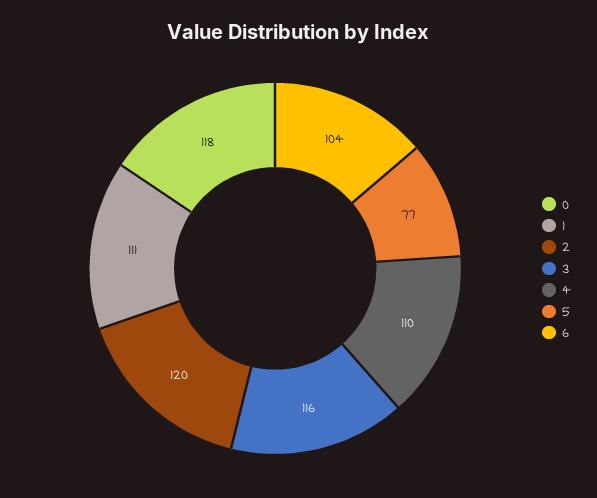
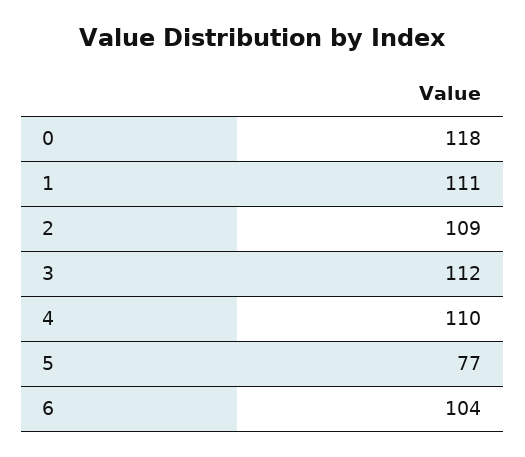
2: 120 -> 109
3: 116 -> 112

